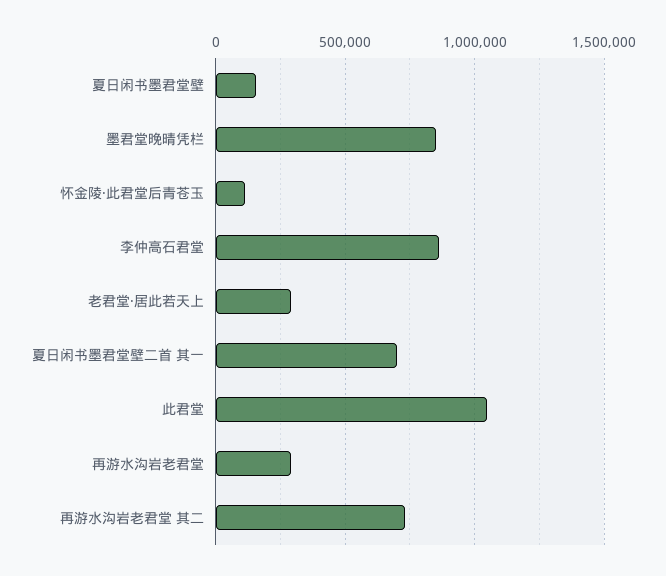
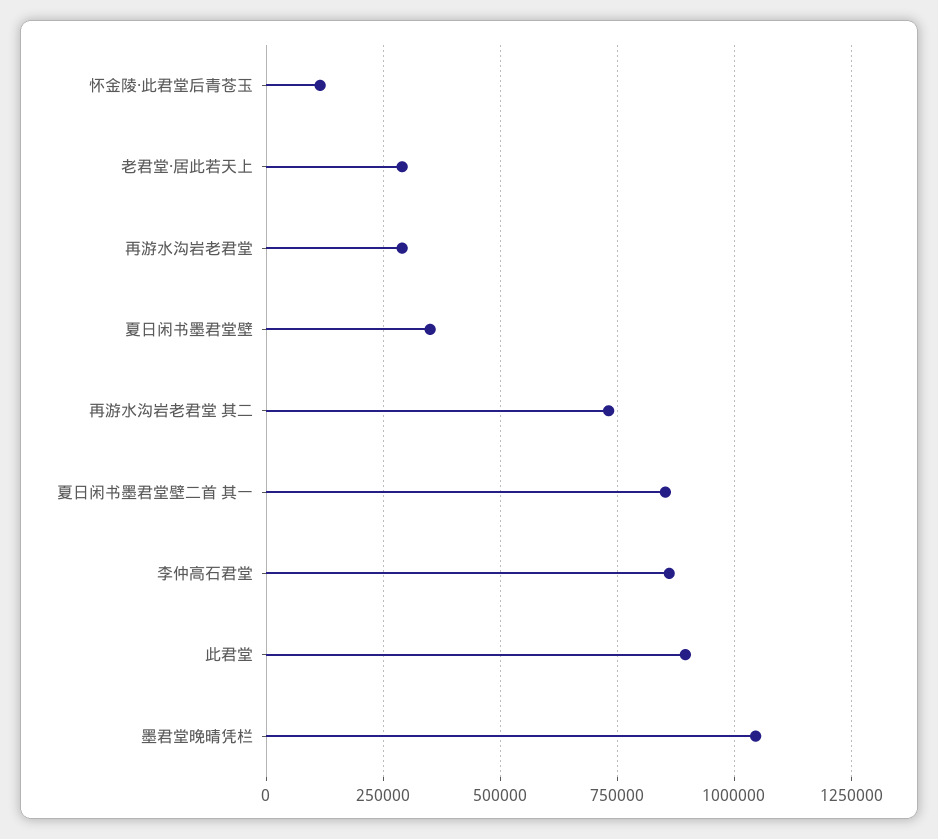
夏日闲书墨君堂壁: 150000 -> 350000
墨君堂晚晴凭栏: 850000 -> 1050000
夏日闲书墨君堂壁二首 其一: 700000 -> 850000
此君堂: 1050000 -> 900000

